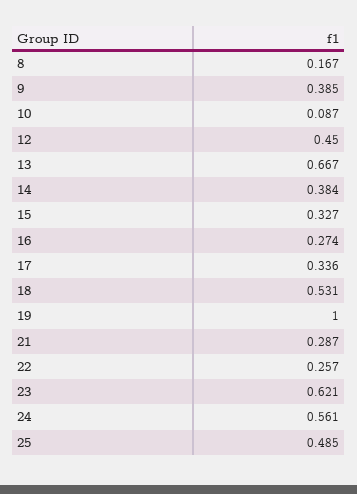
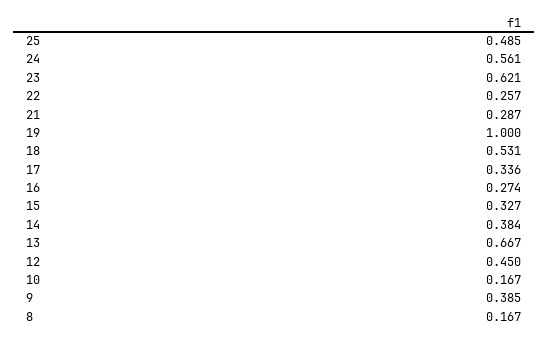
10: 0.087 -> 0.167

